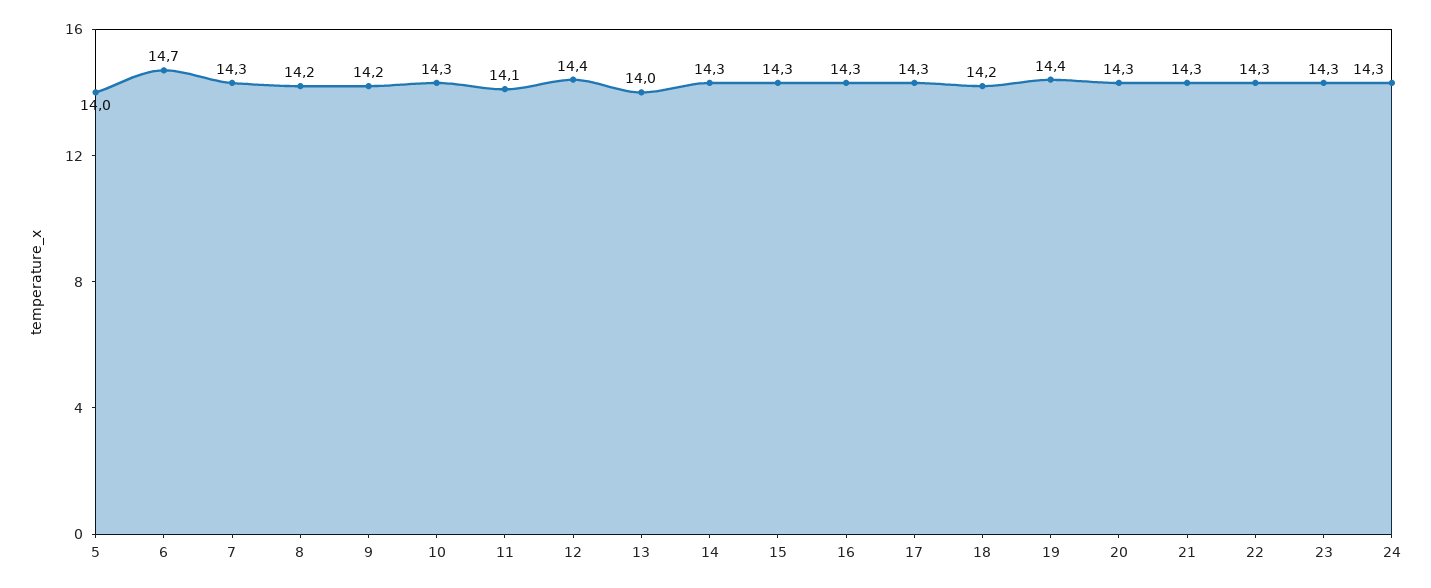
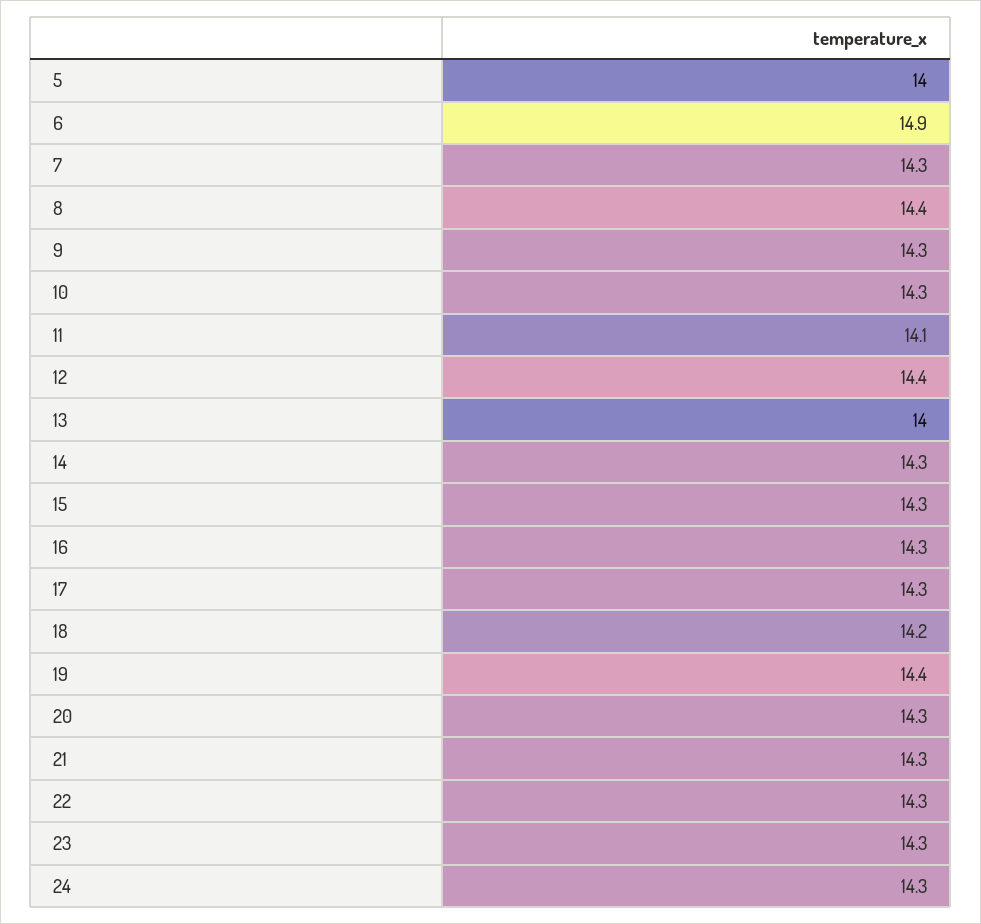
6: 14.7 -> 14.9
8: 14.2 -> 14.4
9: 14.2 -> 14.3

